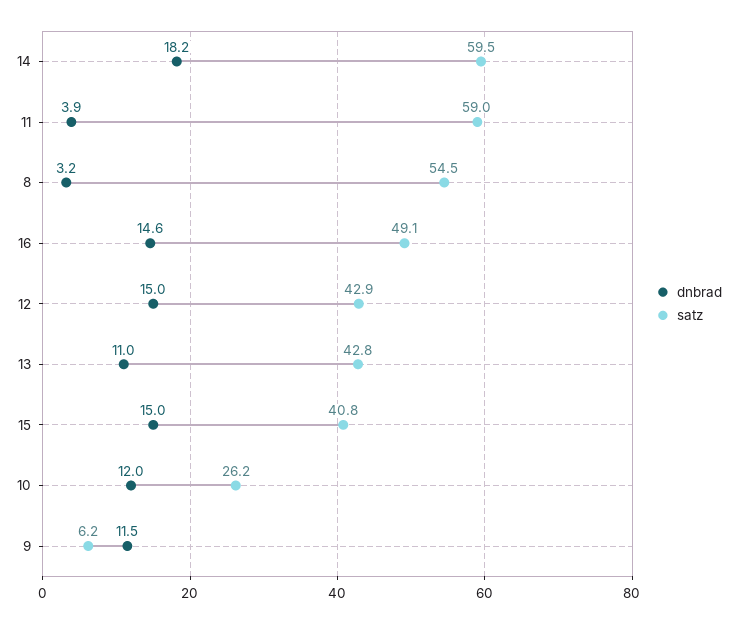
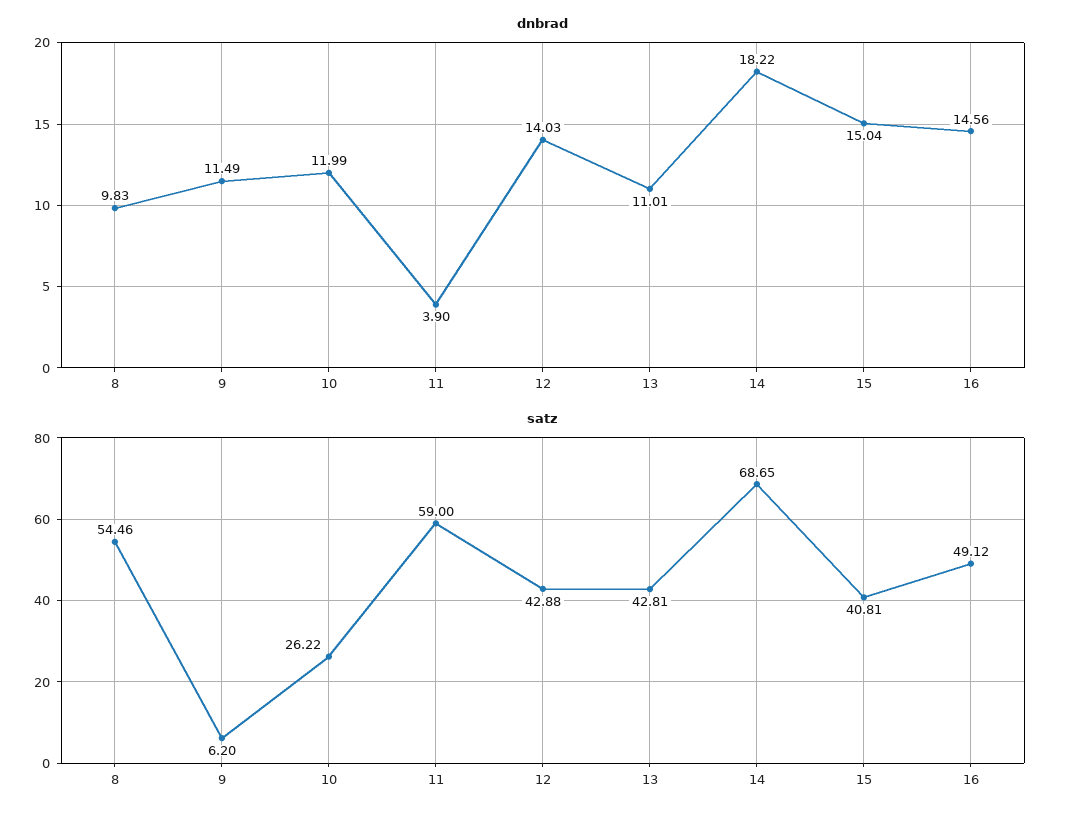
satz, 14: 59.5 -> 68.65
dnbrad, 8: 3.2 -> 9.83
dnbrad, 12: 15 -> 14.03

